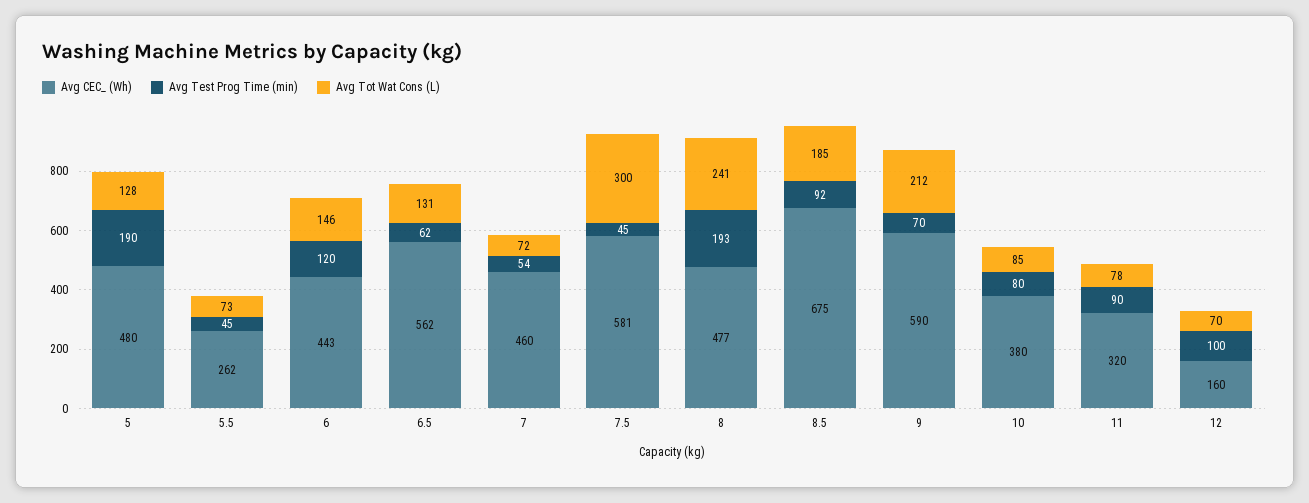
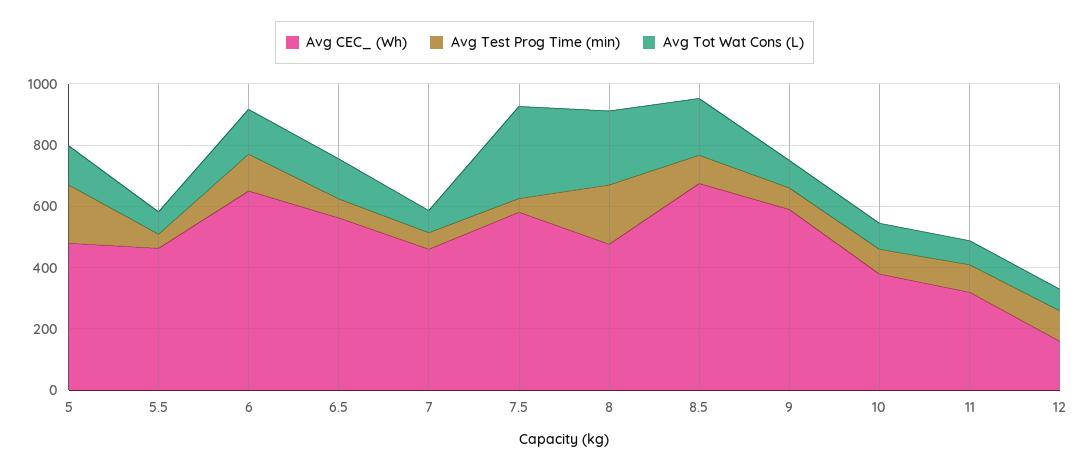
Avg CEC_ (Wh), 5.5: 262 -> 450
Avg CEC_ (Wh), 6: 443 -> 650
Avg Tot Wat Cons (L), 9: 212 -> 100

